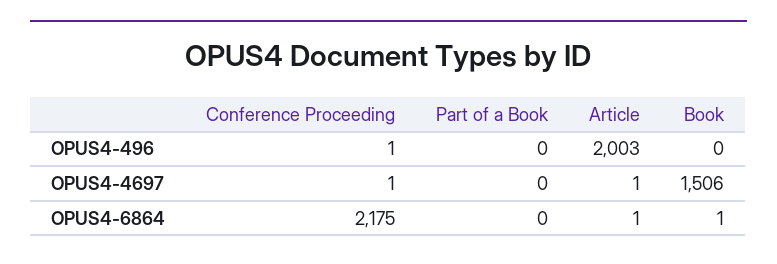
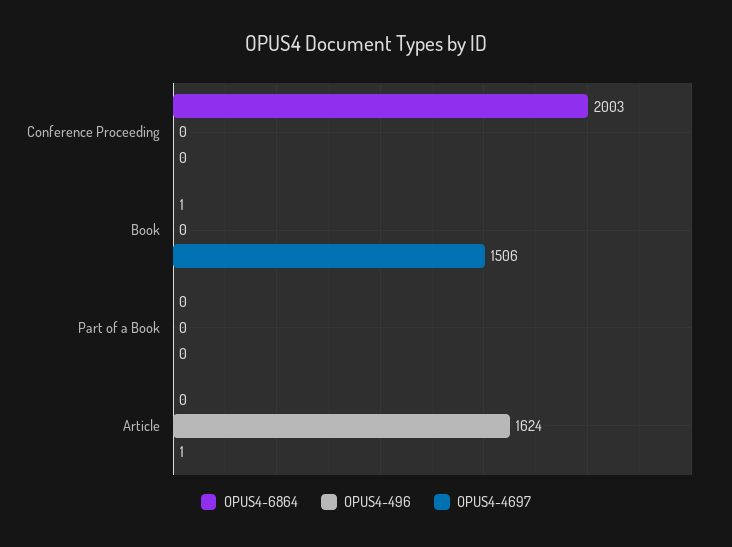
OPUS4-496, Conference Proceeding: 1 -> 0
OPUS4-496, Article: 2003 -> 1624
OPUS4-4697, Conference Proceeding: 1 -> 0
OPUS4-6864, Conference Proceeding: 2175 -> 2003
OPUS4-6864, Article: 1 -> 0

